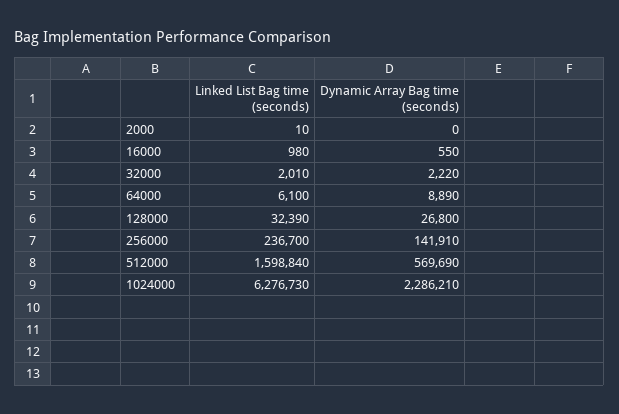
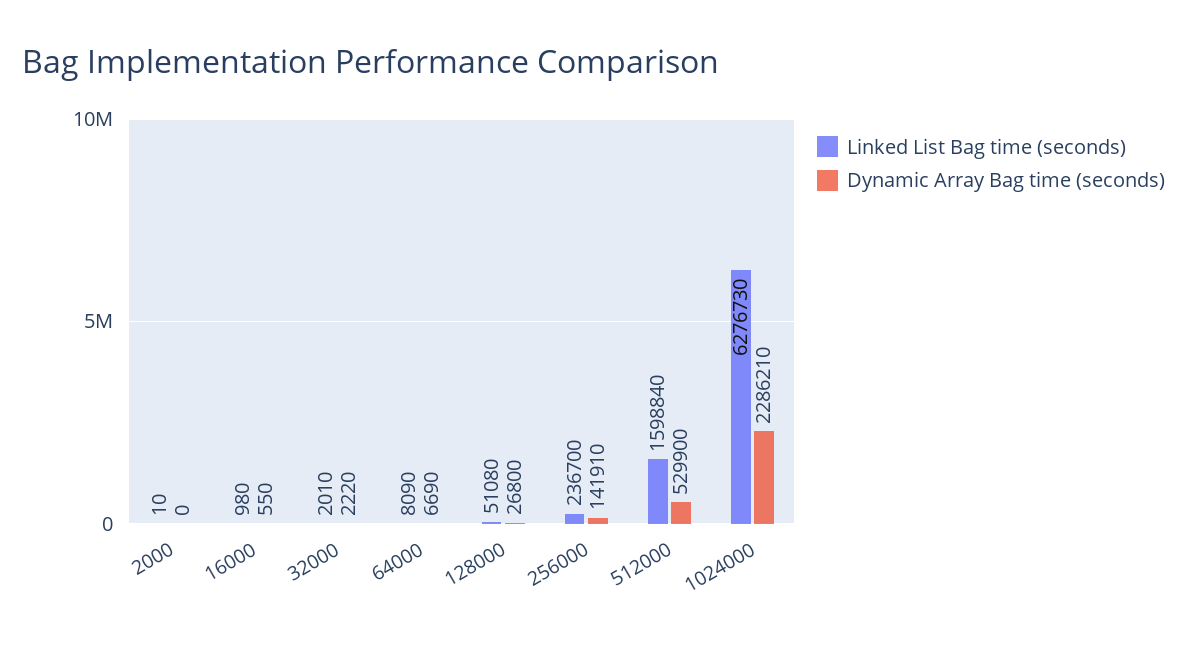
Linked List Bag time (seconds), 64000: 6100 -> 8090
Dynamic Array Bag time (seconds), 64000: 8890 -> 6690
Linked List Bag time (seconds), 128000: 32390 -> 51080
Dynamic Array Bag time (seconds), 512000: 569690 -> 529900

